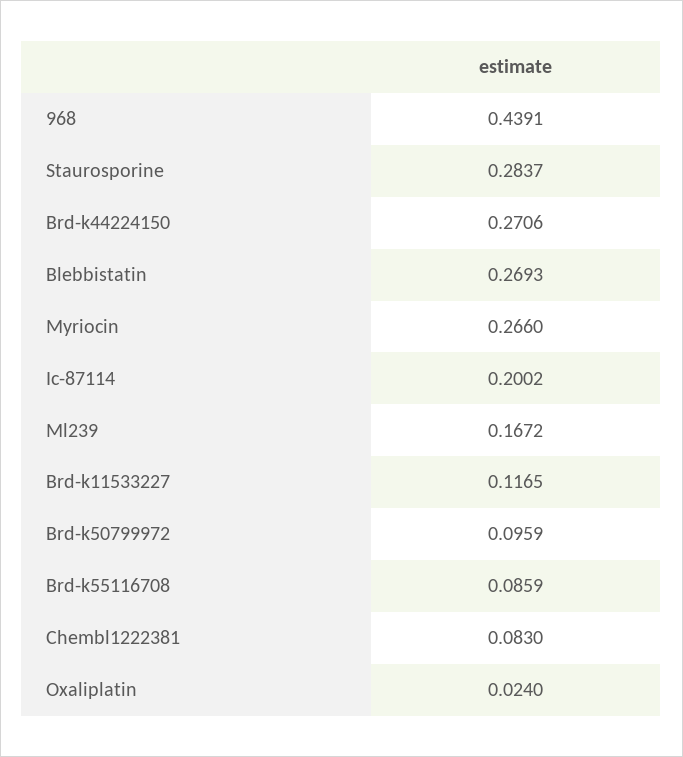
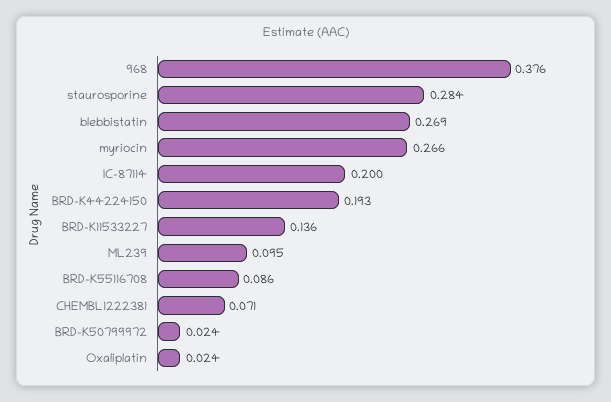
968: 0.4391 -> 0.376
Brd-k44224150: 0.2706 -> 0.193
Ml239: 0.1672 -> 0.095
Brd-k11533227: 0.1165 -> 0.136
Brd-k50799972: 0.0959 -> 0.024
Chembl1222381: 0.083 -> 0.071

